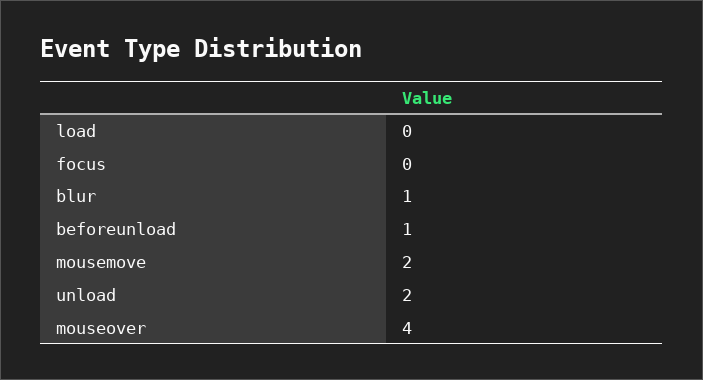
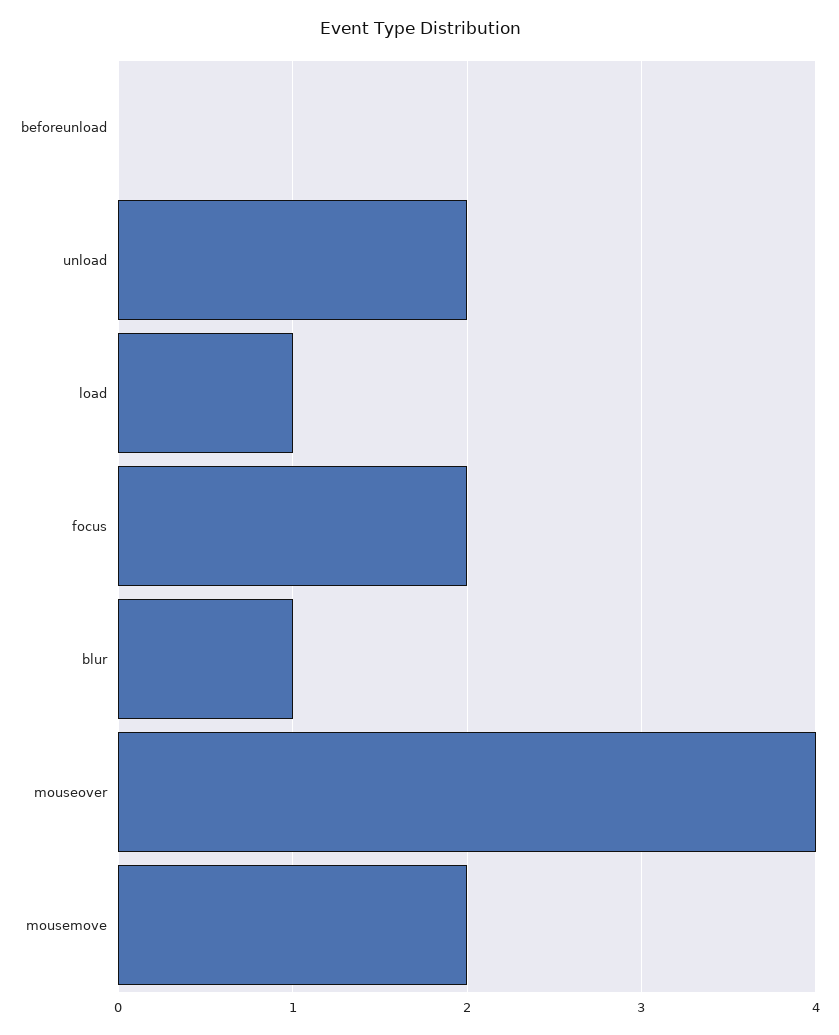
load: 0 -> 1
focus: 0 -> 2
beforeunload: 1 -> 0

